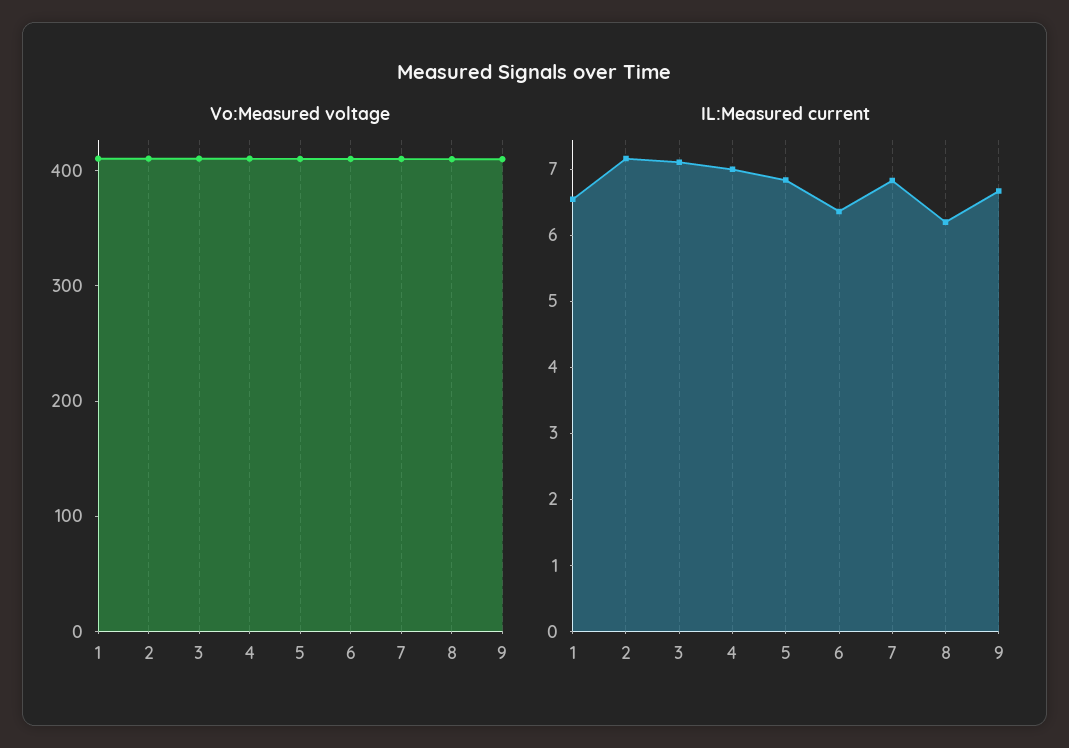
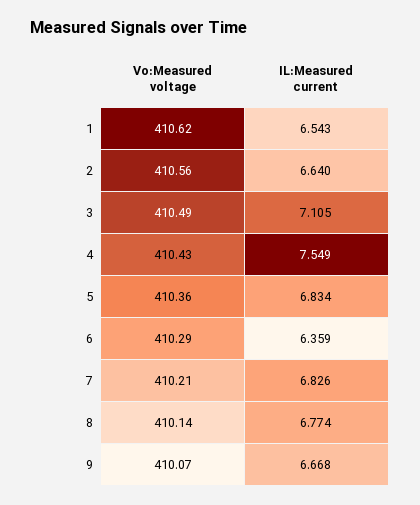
IL:Measured current, 2: 7.2 -> 6.64
IL:Measured current, 4: 7 -> 7.549
IL:Measured current, 8: 6.2 -> 6.774

